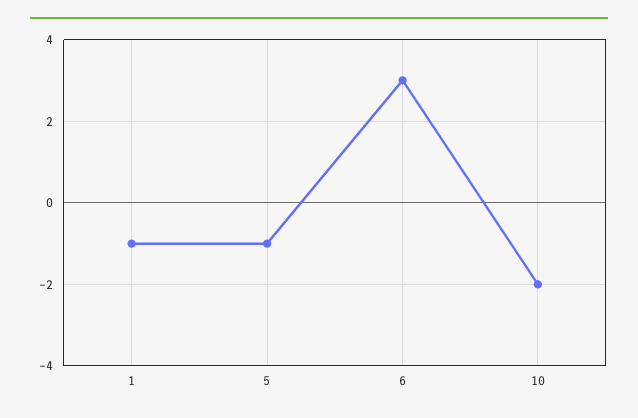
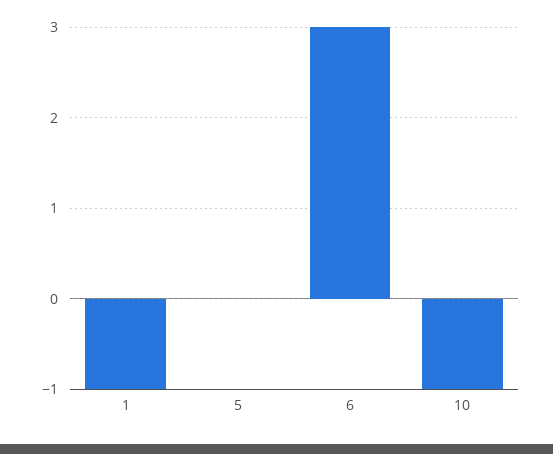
5: -1 -> 0
10: -2 -> -1

